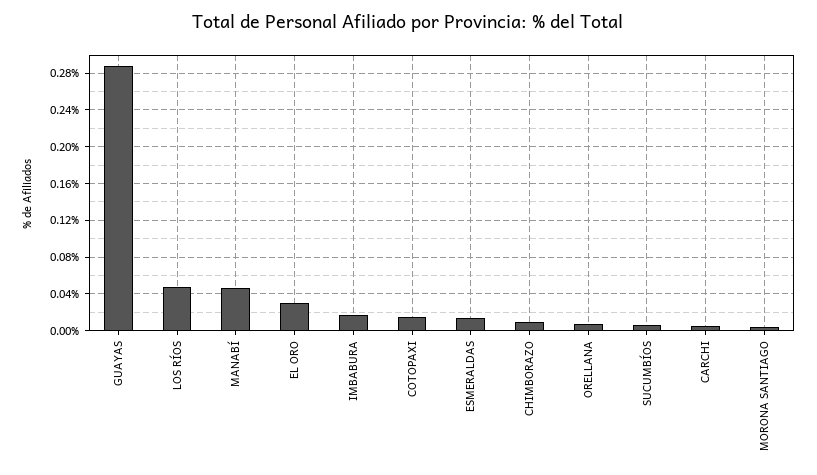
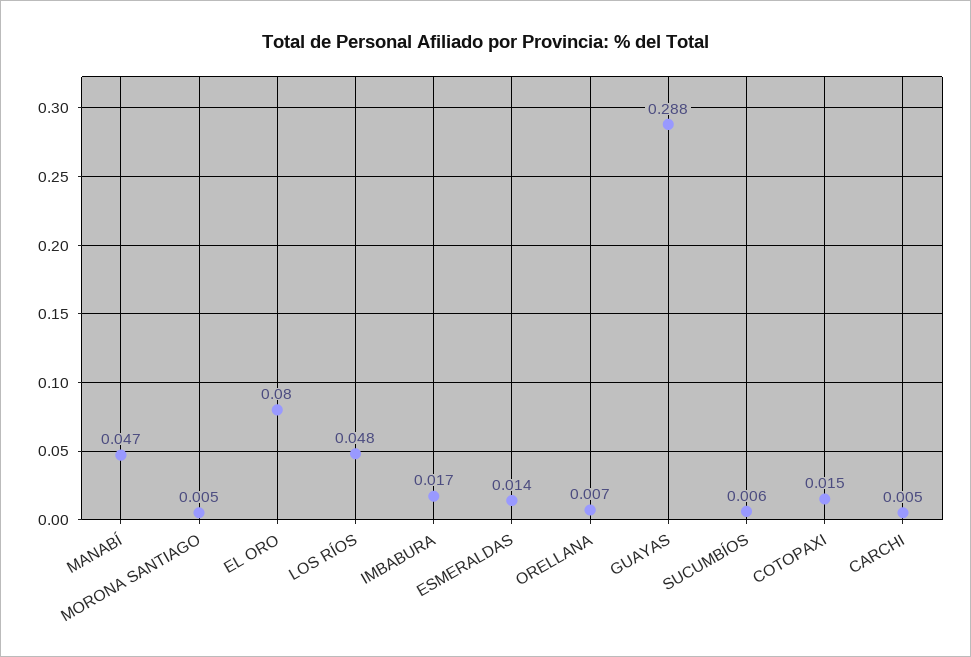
EL ORO: 0.03 -> 0.08
CHIMBORAZO: 0.01 -> none

